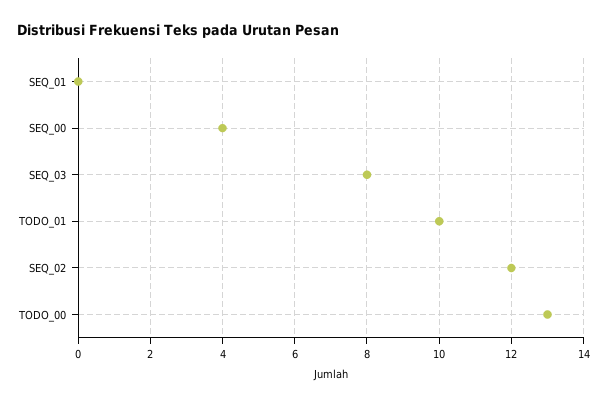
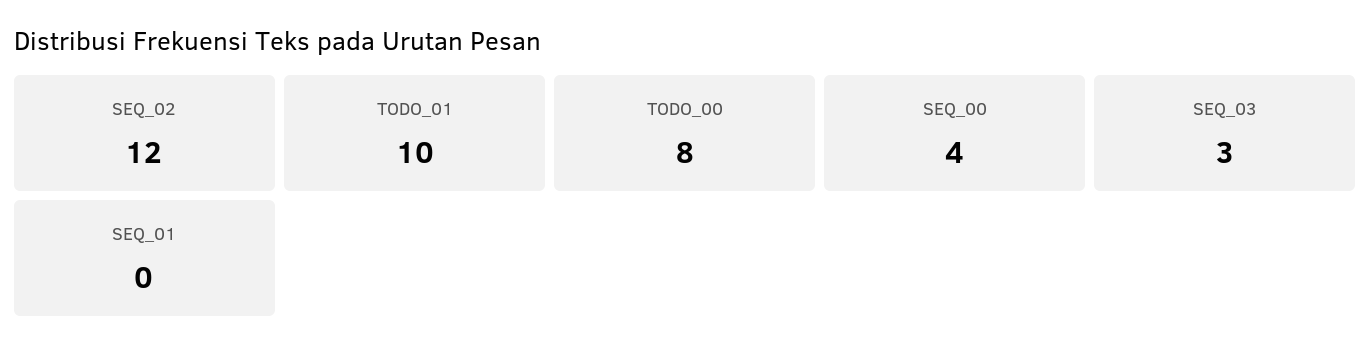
SEQ_03: 8 -> 3
TODO_00: 13 -> 8

